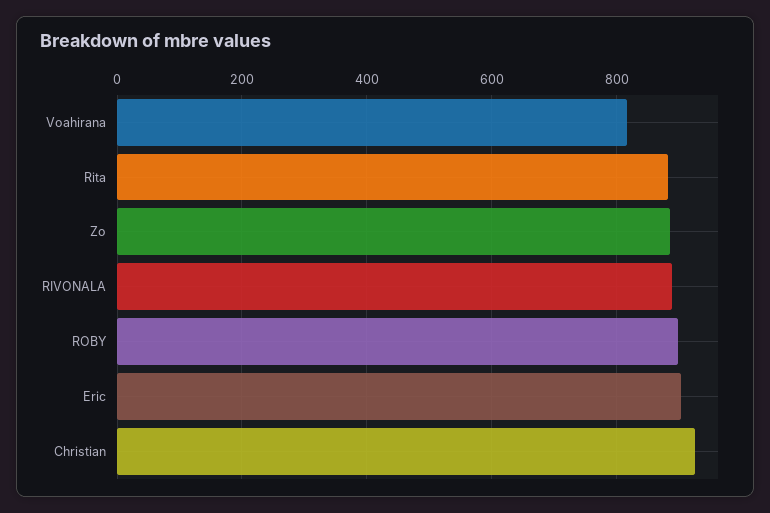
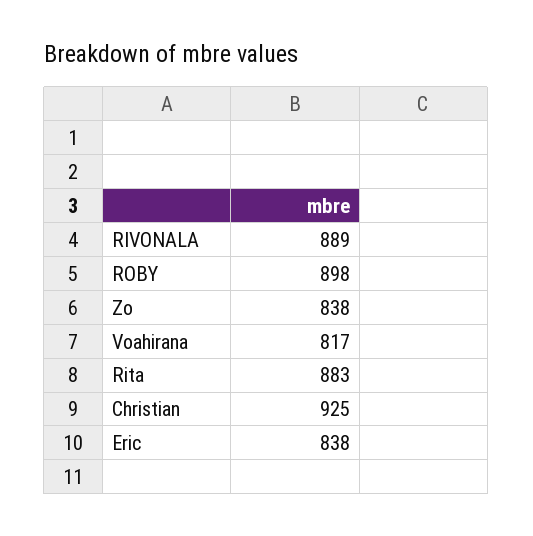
Zo: 880 -> 838
Eric: 900 -> 838

